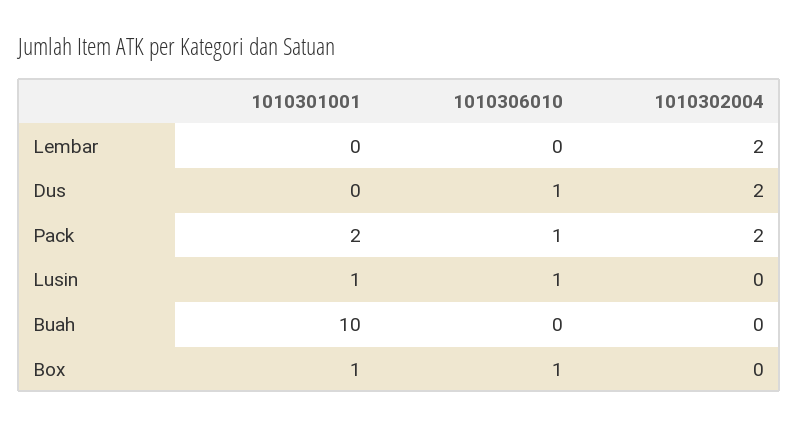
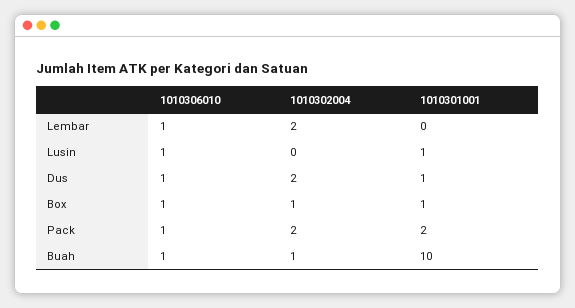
1010306010, Lembar: 0 -> 1
1010301001, Dus: 0 -> 1
1010306010, Buah: 0 -> 1
1010302004, Buah: 0 -> 1
1010302004, Box: 0 -> 1

